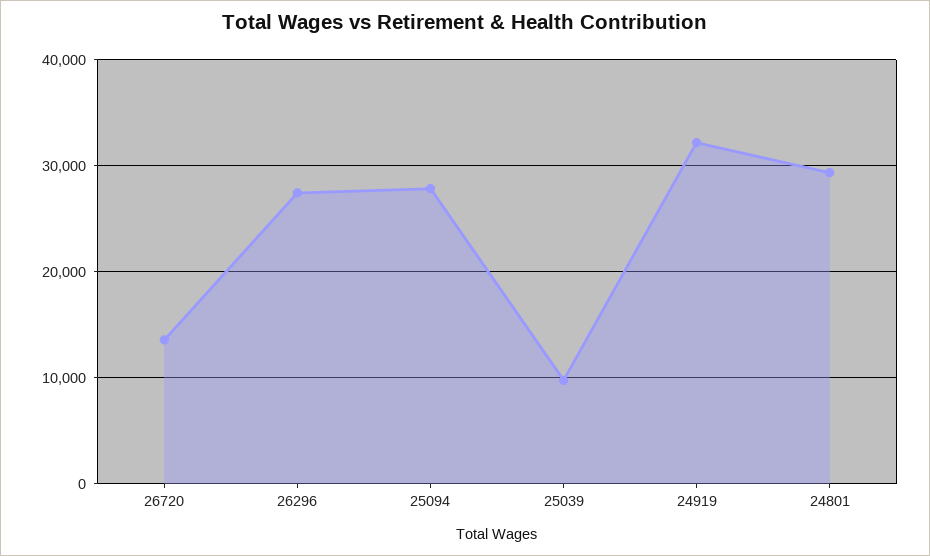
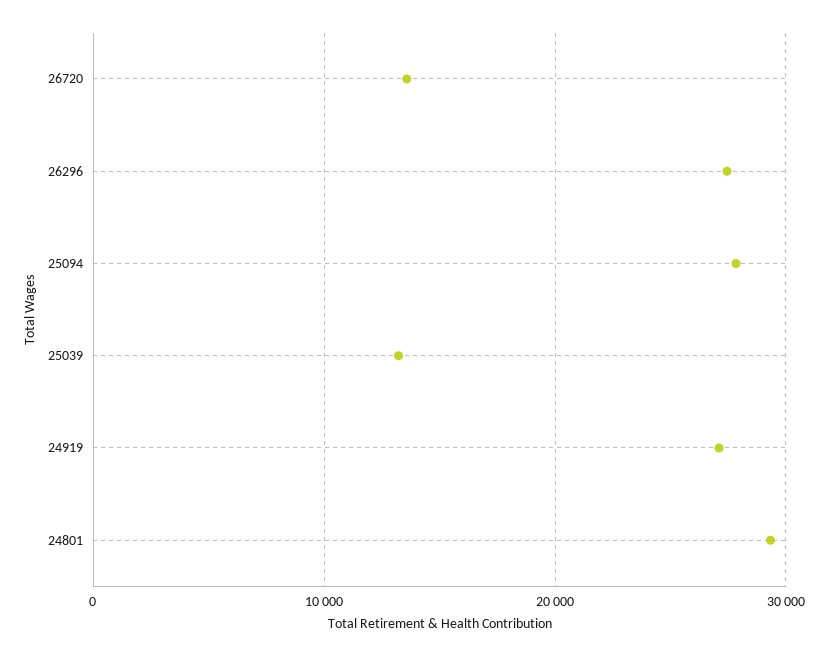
25039: 10000 -> 13000
24919: 32000 -> 27000

